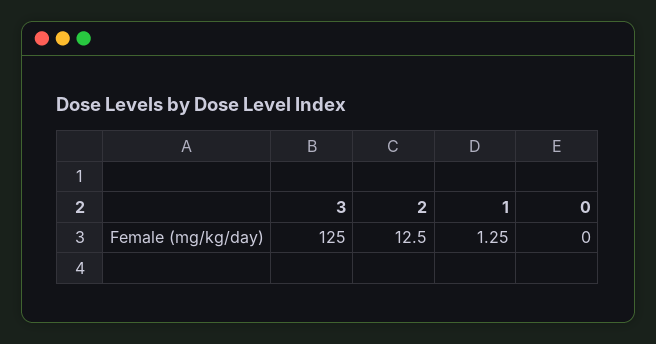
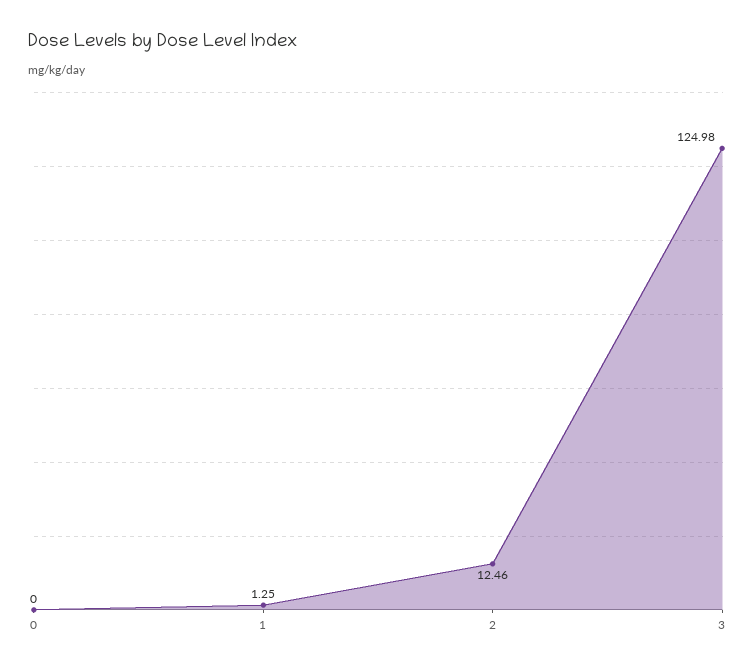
3: 125 -> 124.98
2: 12.5 -> 12.46

